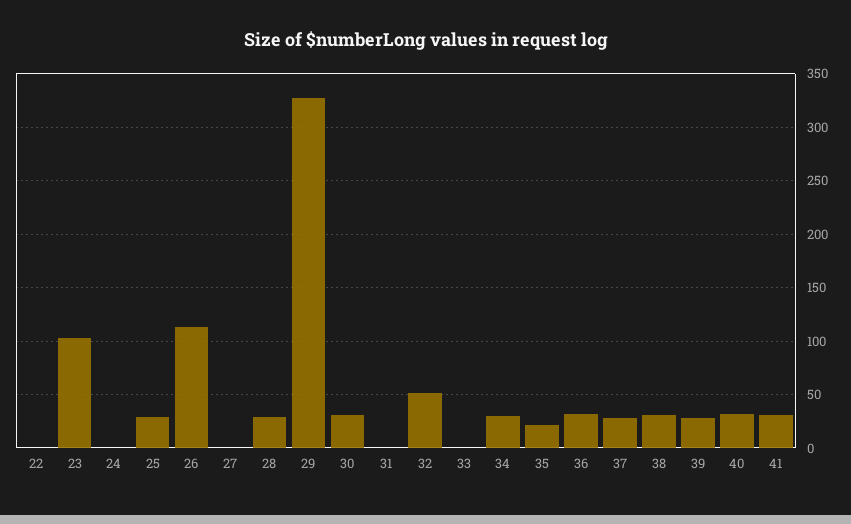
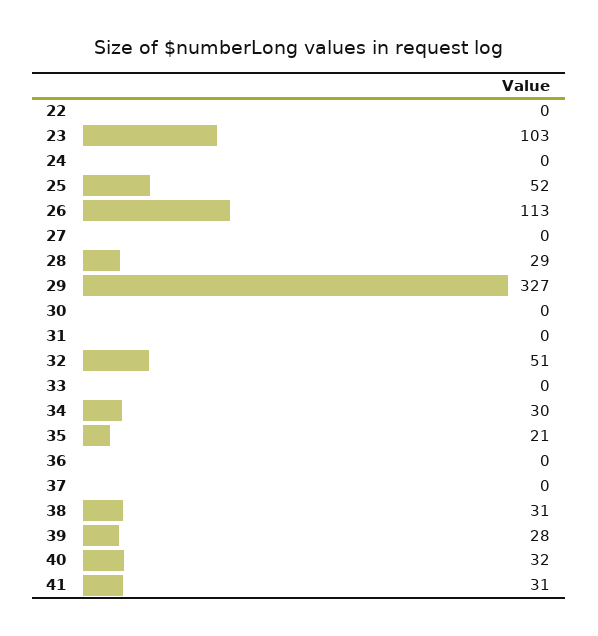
25: 30 -> 52
30: 30 -> 0
36: 30 -> 0
37: 30 -> 0

